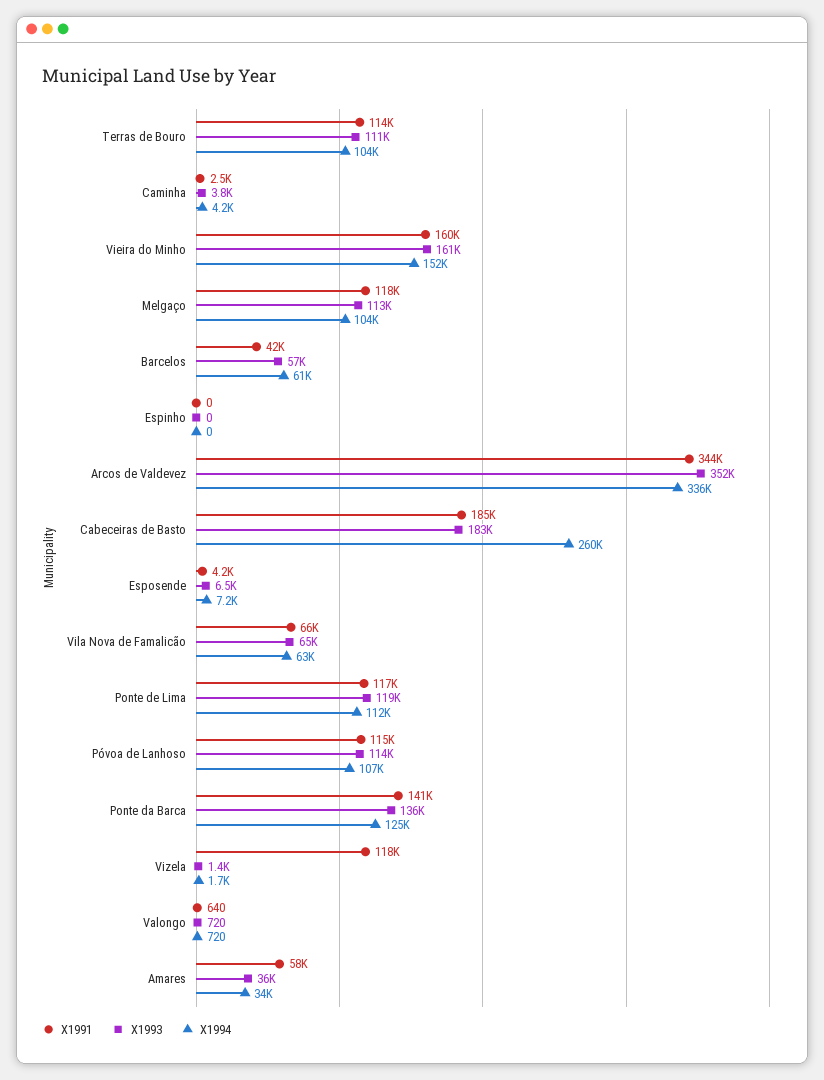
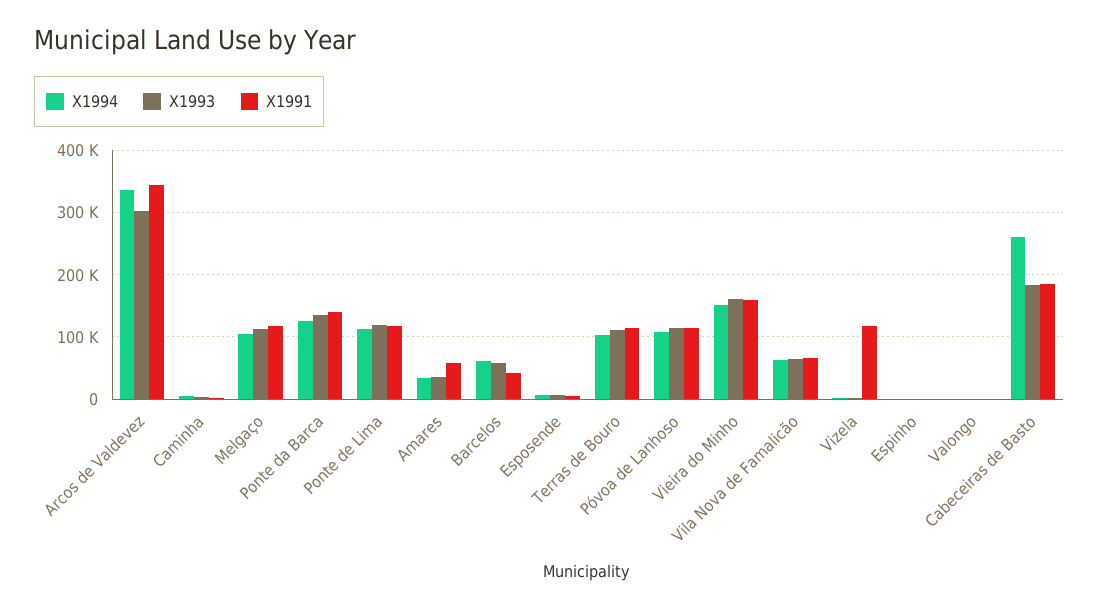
X1993, Arcos de Valdevez: 352000 -> 300000

